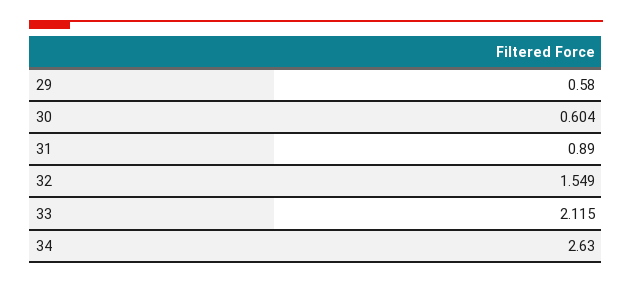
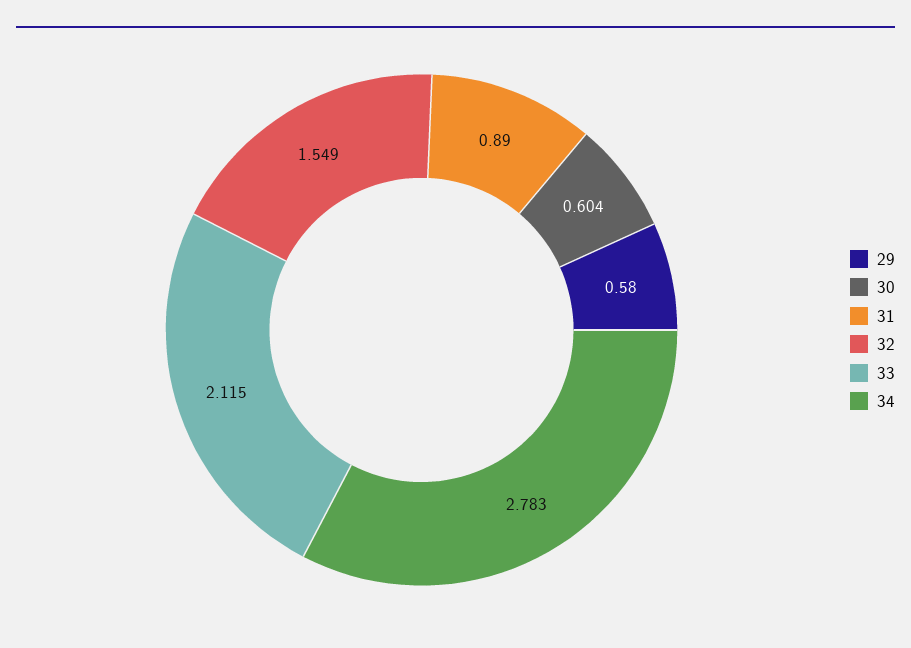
34: 2.63 -> 2.783

